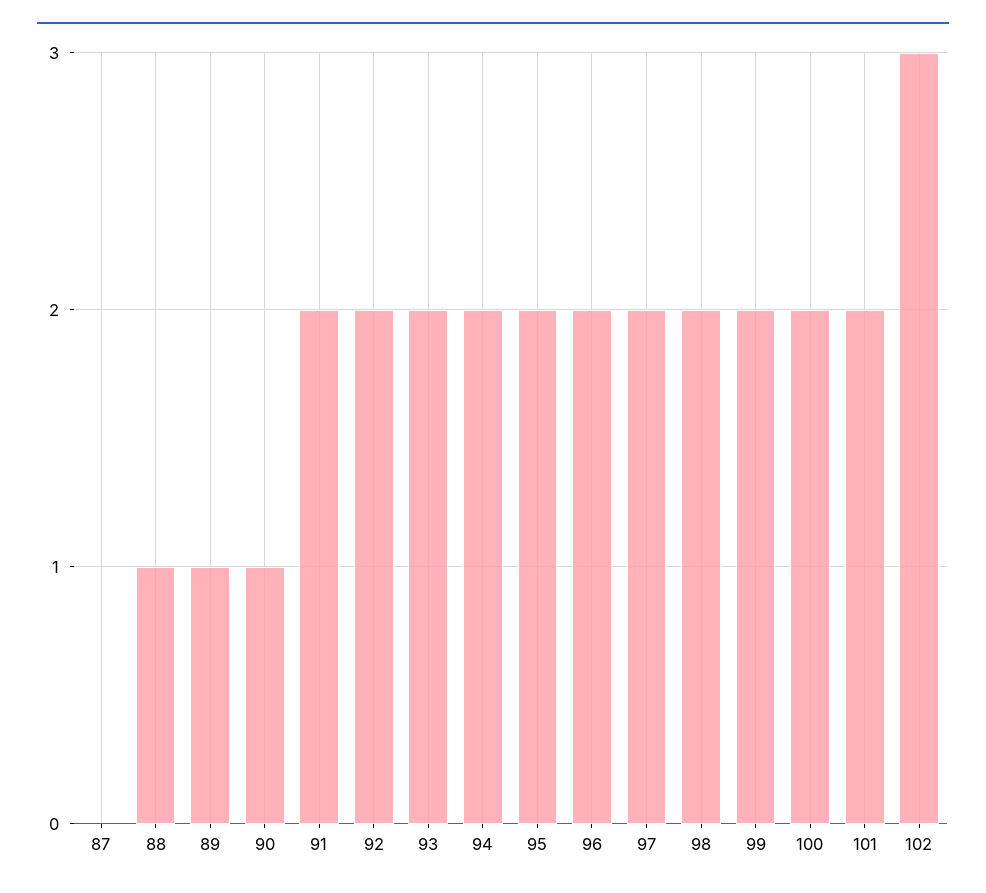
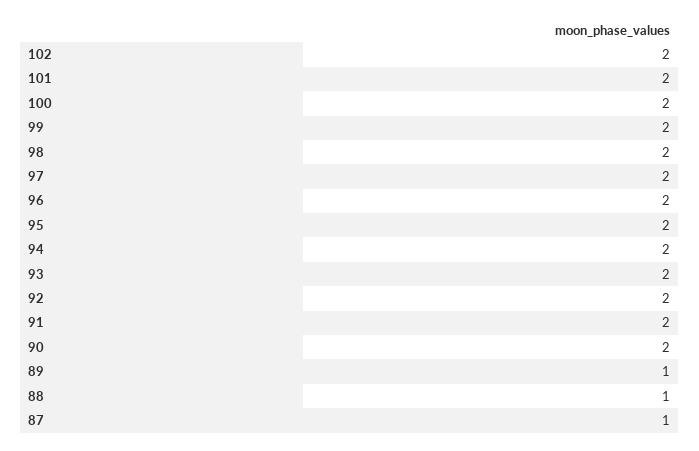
87: 0 -> 1
90: 1 -> 2
102: 3 -> 2

